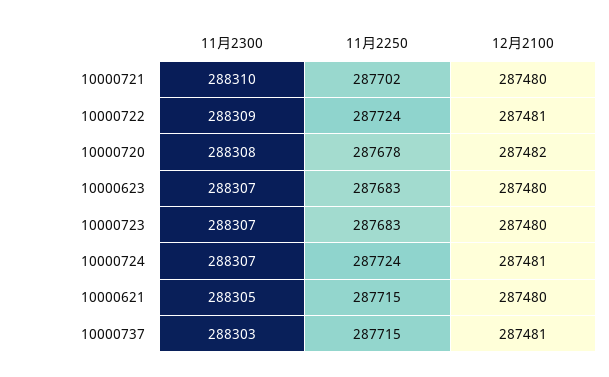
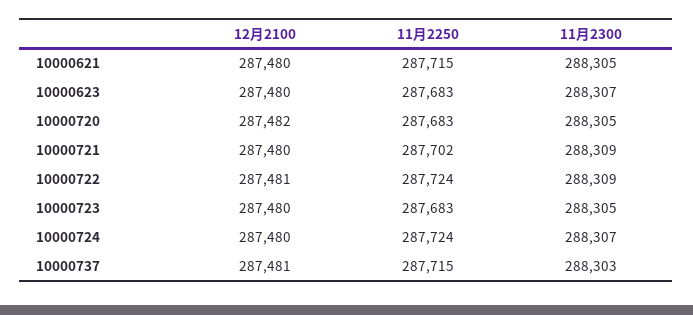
11月2300, 10000721: 288310 -> 288309
11月2300, 10000720: 288308 -> 288305
11月2250, 10000720: 287678 -> 287683
11月2300, 10000723: 288307 -> 288305
12月2100, 10000724: 287481 -> 287480

